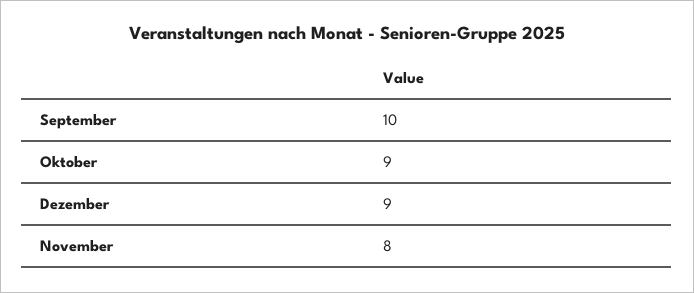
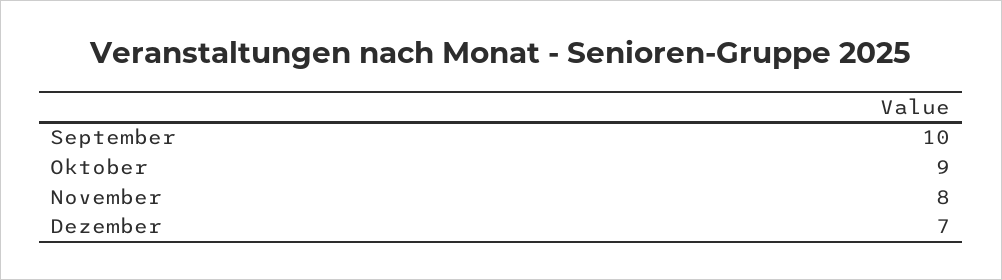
Dezember: 9 -> 7

